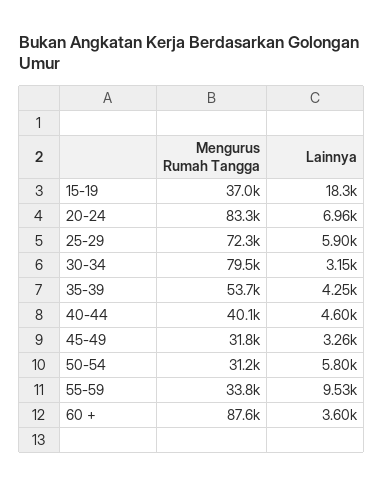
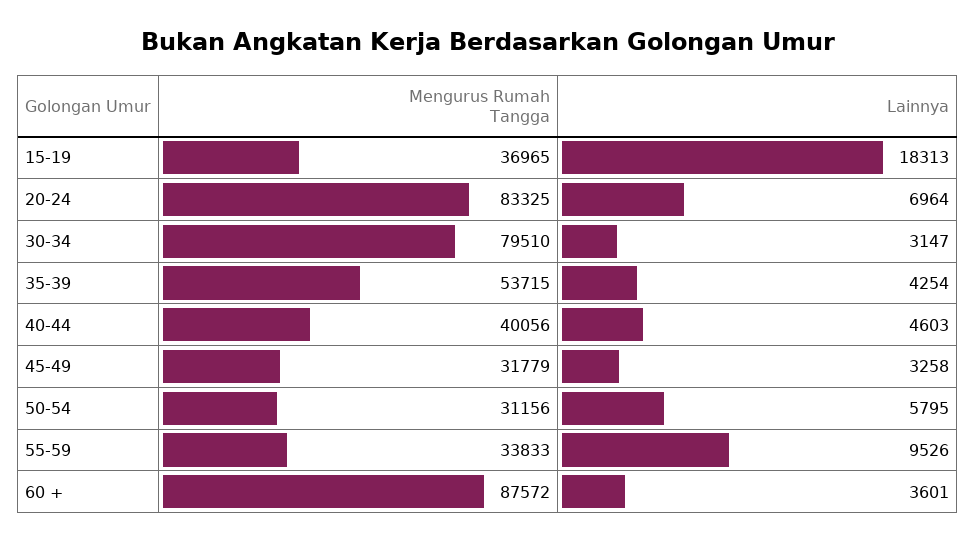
Mengurus Rumah Tangga, 25-29: 72300 -> none
Lainnya, 25-29: 5900 -> none

